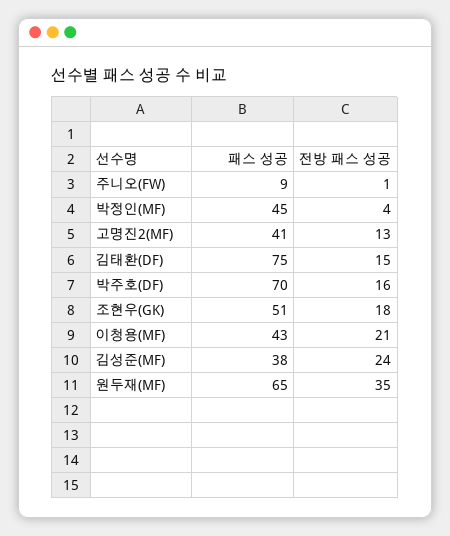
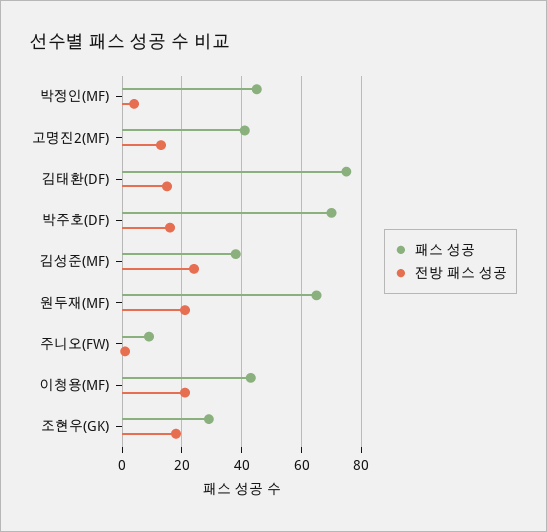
패스 성공, 조현우(GK): 51 -> 30
전방 패스 성공, 원두재(MF): 35 -> 20

